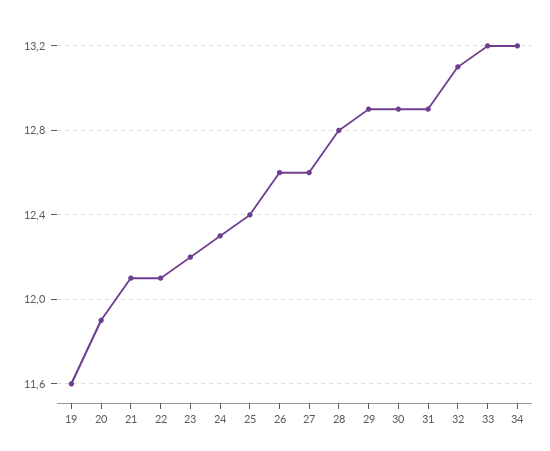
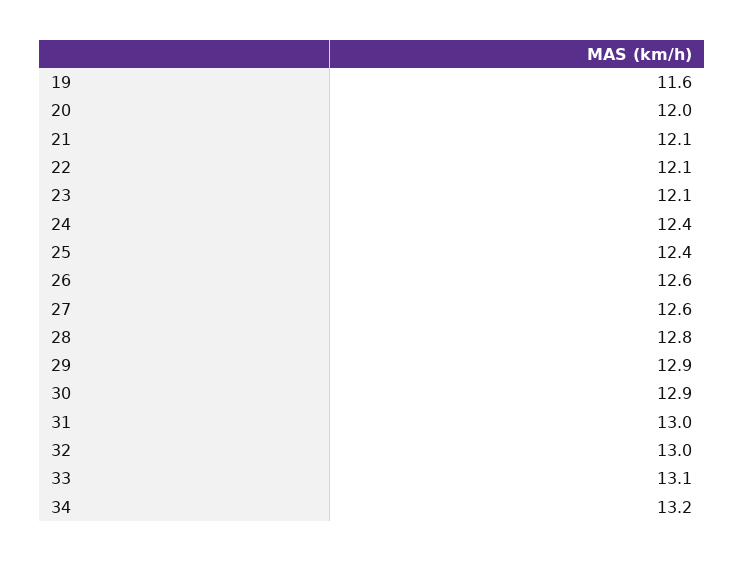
20: 11.9 -> 12
23: 12.2 -> 12.1
24: 12.3 -> 12.4
31: 12.9 -> 13
32: 13.1 -> 13
33: 13.2 -> 13.1

